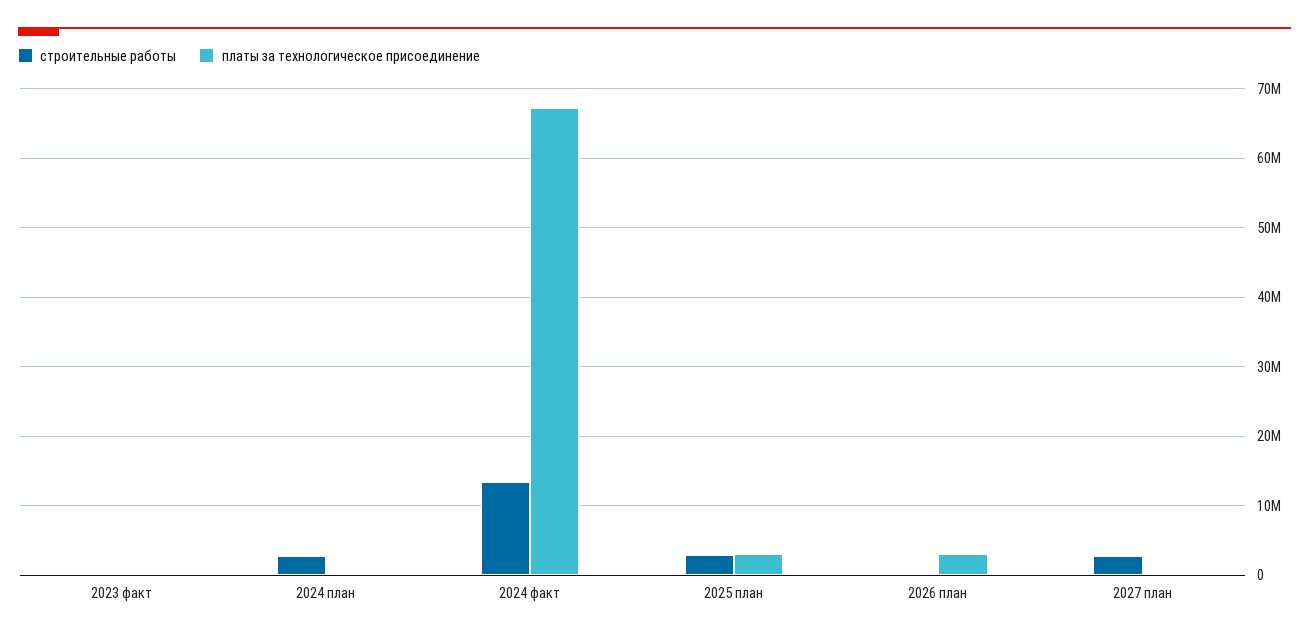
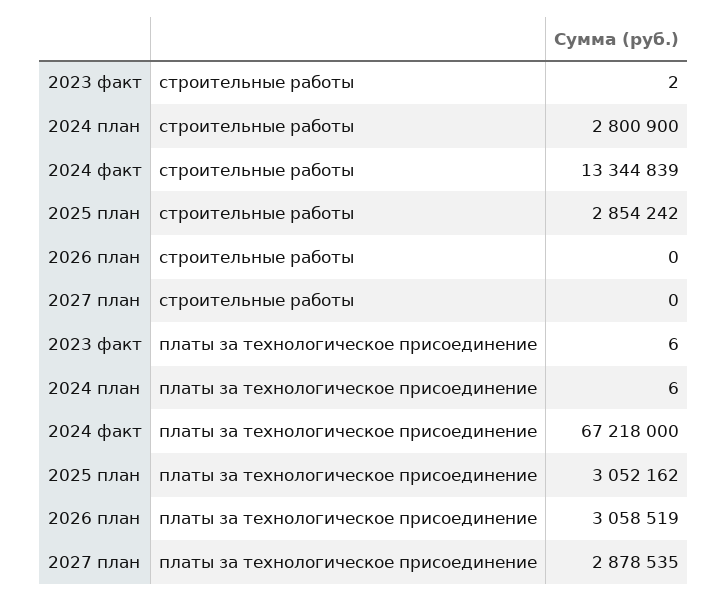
строительные работы, 2027 план: 3000000 -> 0
платы за технологическое присоединение, 2027 план: 0 -> 2878535

